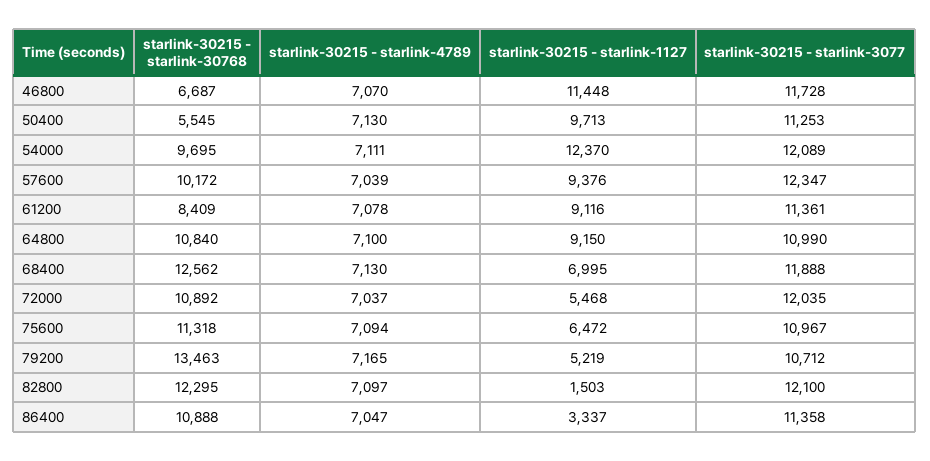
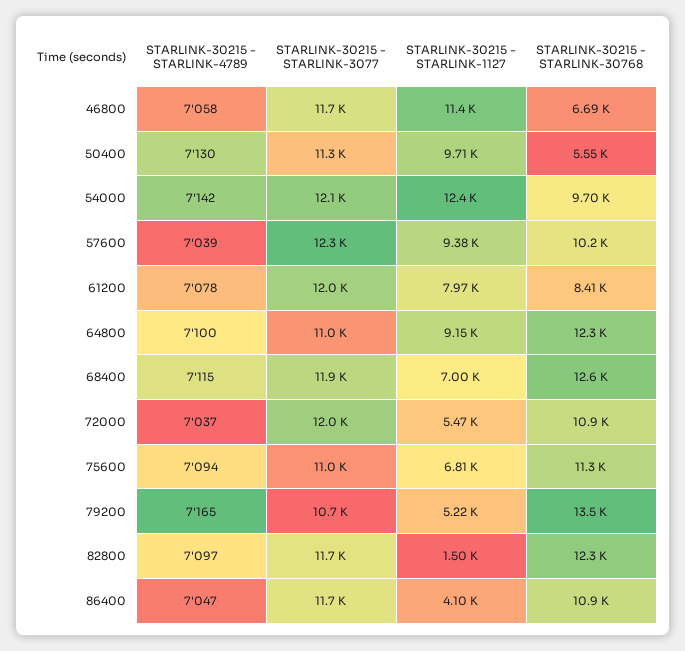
starlink-30215 - starlink-4789, 46800: 7070 -> 7058
starlink-30215 - starlink-4789, 54000: 7111 -> 7142
starlink-30215 - starlink-1127, 61200: 9116 -> 7970
starlink-30215 - starlink-3077, 61200: 11361 -> 12000
starlink-30215 - starlink-30768, 64800: 10840 -> 12300
starlink-30215 - starlink-4789, 68400: 7130 -> 7115
starlink-30215 - starlink-1127, 75600: 6472 -> 6810
starlink-30215 - starlink-3077, 82800: 12100 -> 11700
starlink-30215 - starlink-1127, 86400: 3337 -> 4100
starlink-30215 - starlink-3077, 86400: 11358 -> 11700

